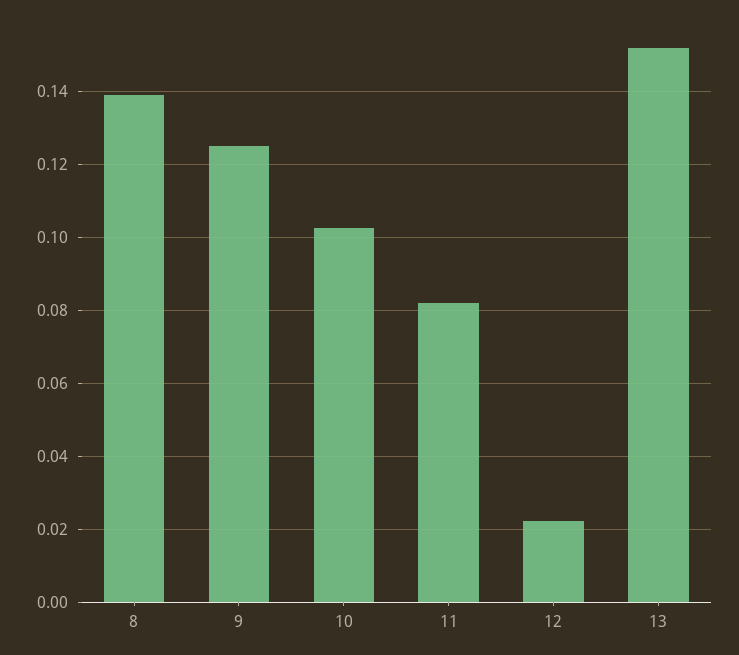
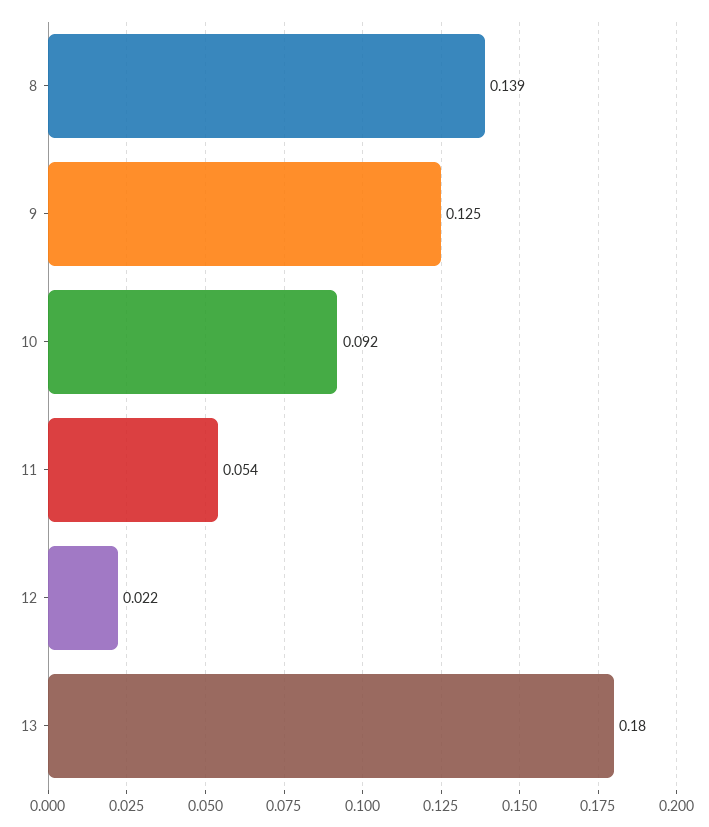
10: 0.102 -> 0.092
11: 0.082 -> 0.054
13: 0.152 -> 0.18

